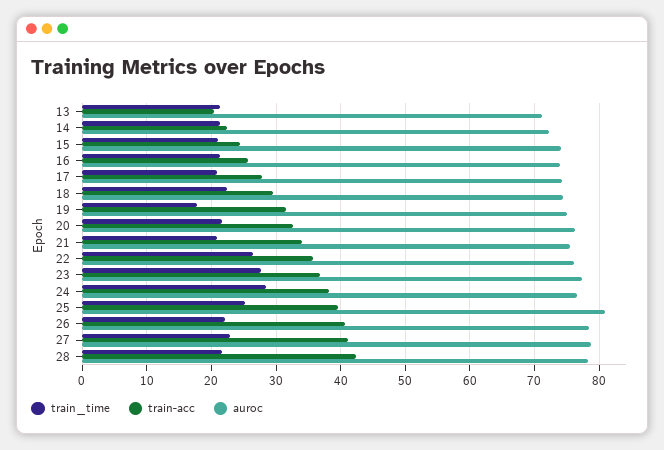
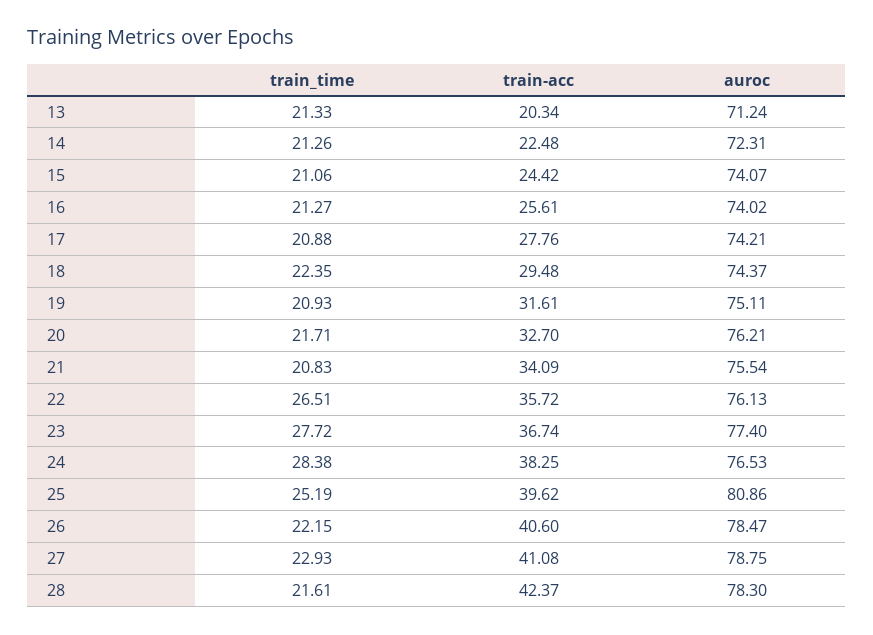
train_time, 19: 18 -> 20.93

